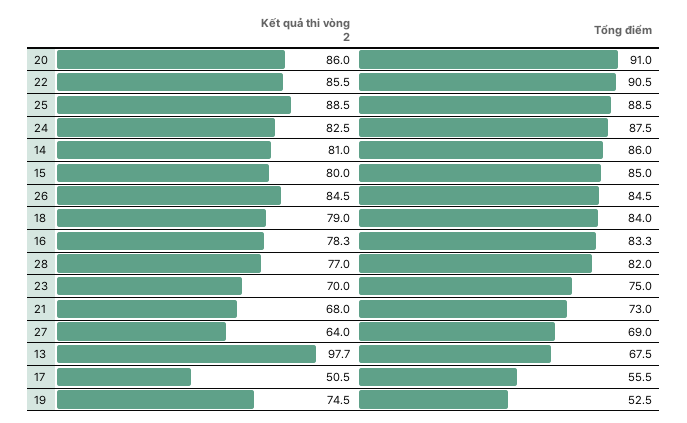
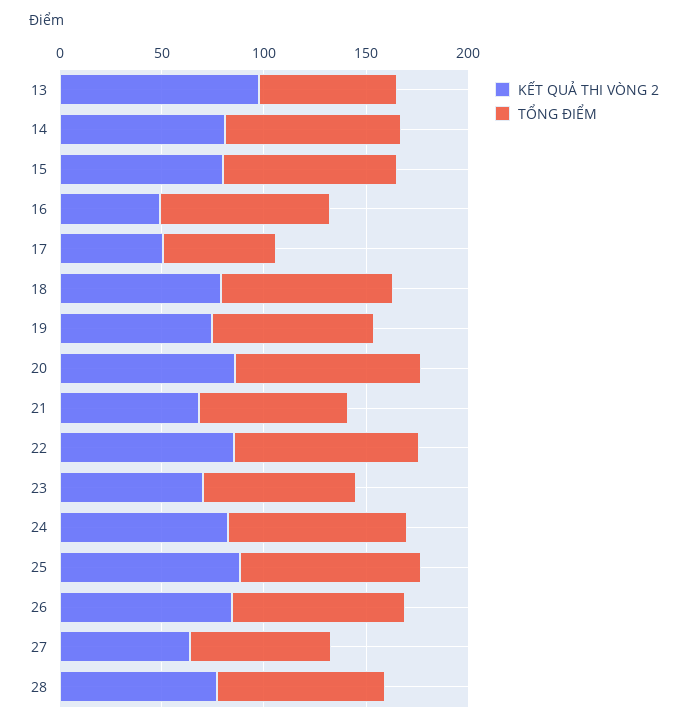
Kết quả thi vòng 2, 16: 78.3 -> 50
Tổng điểm, 19: 52.5 -> 80

